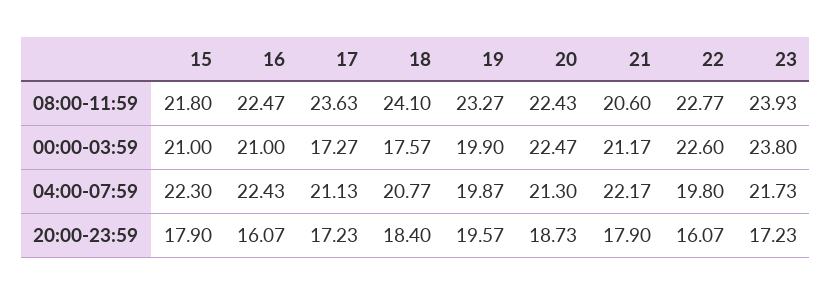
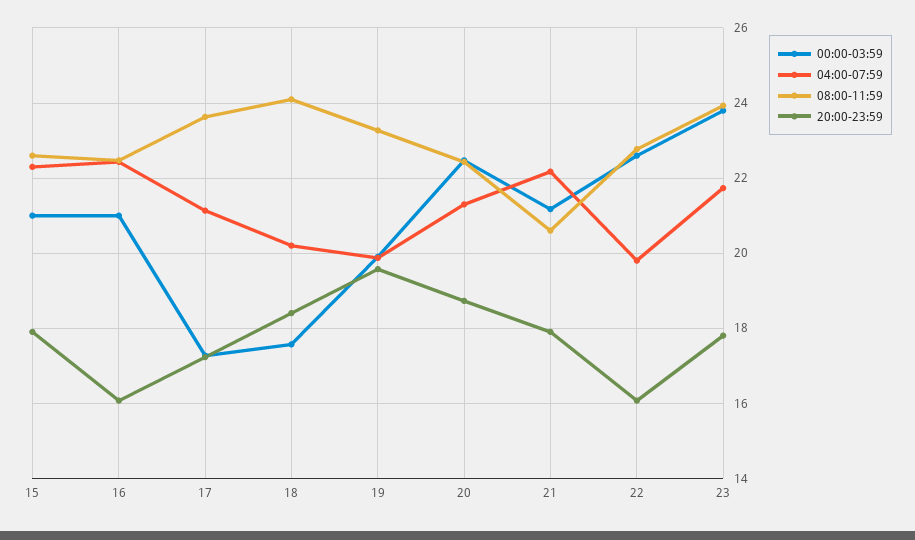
08:00-11:59, 15: 21.8 -> 22.6
04:00-07:59, 18: 20.77 -> 20.2
20:00-23:59, 23: 17.23 -> 17.8

